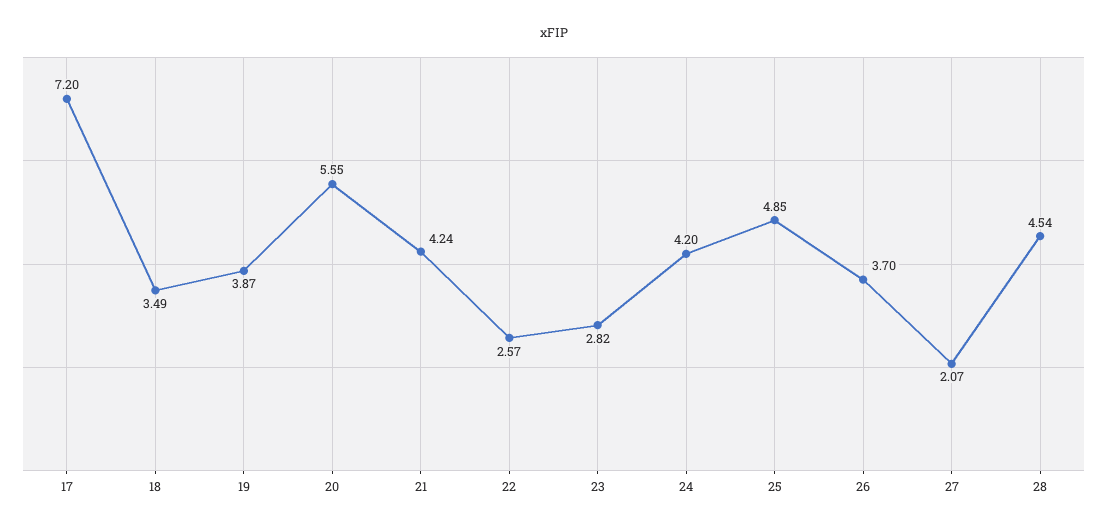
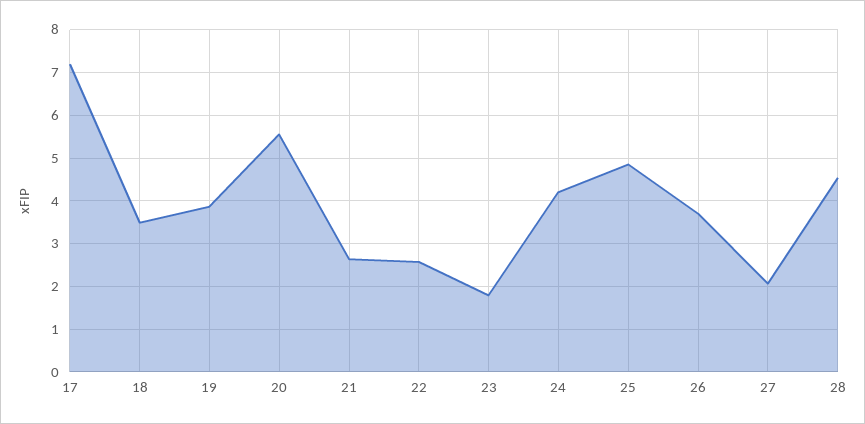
21: 4.24 -> 2.6
23: 2.82 -> 1.8

